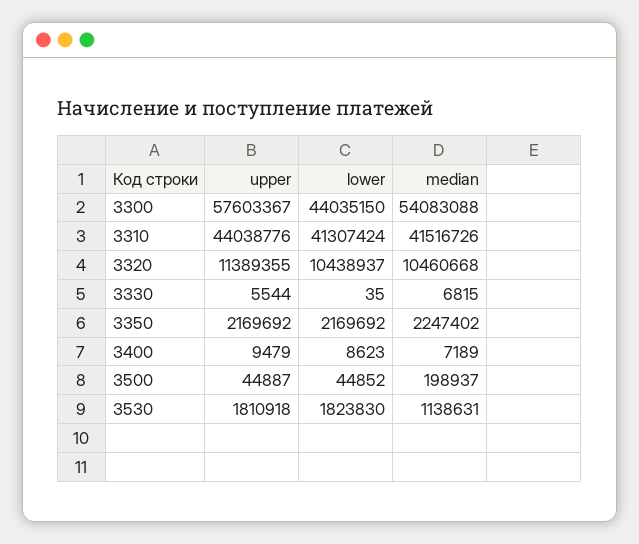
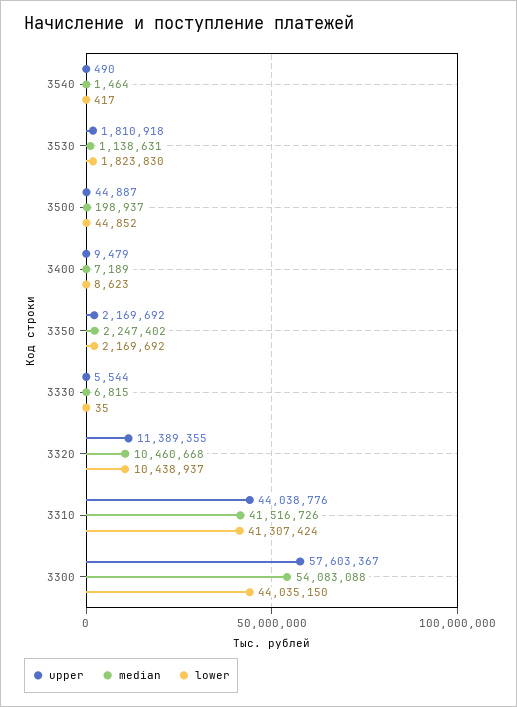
upper, 3540: none -> 490
median, 3540: none -> 1464
lower, 3540: none -> 417

